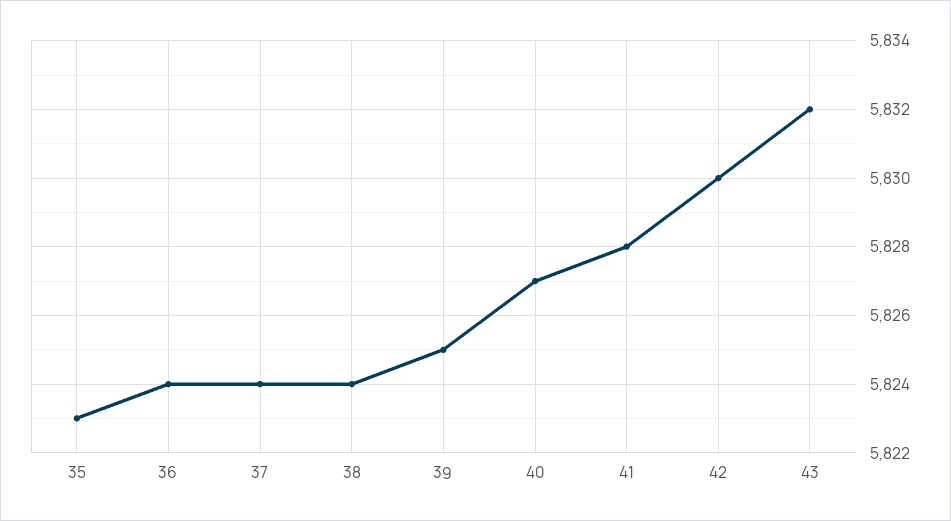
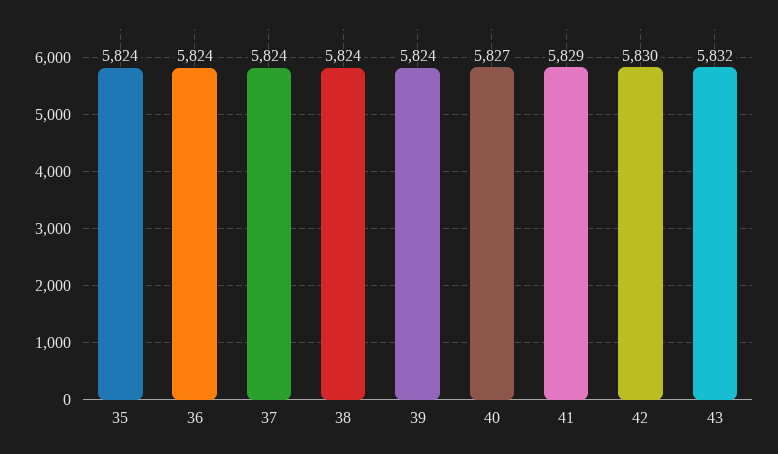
35: 5823 -> 5824
39: 5825 -> 5824
41: 5828 -> 5829

